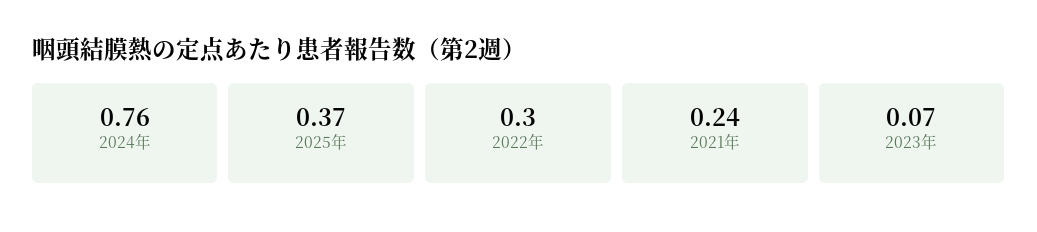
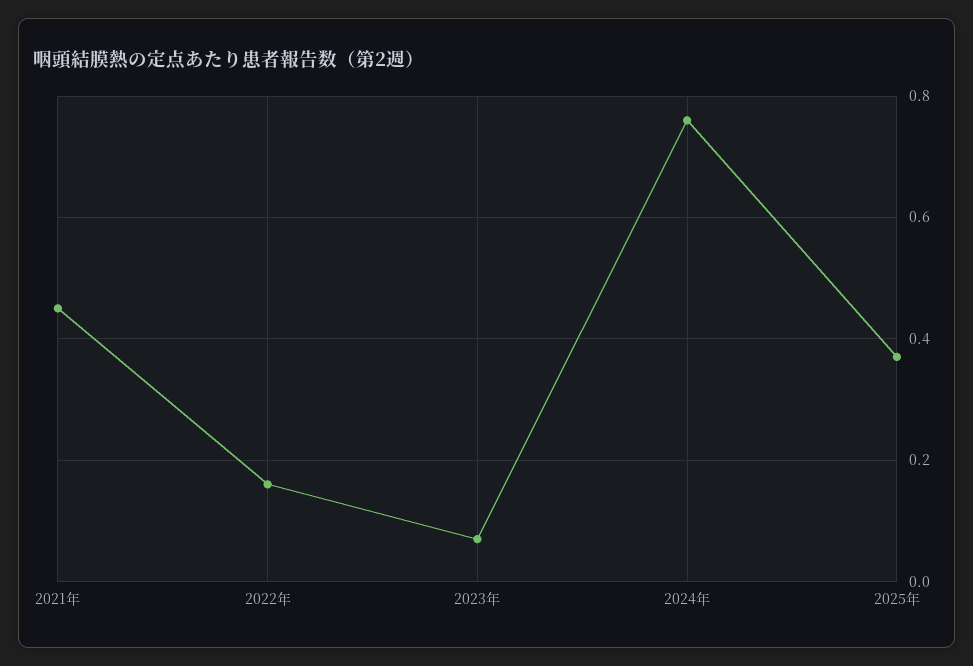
2022年: 0.3 -> 0.15
2021年: 0.24 -> 0.45

